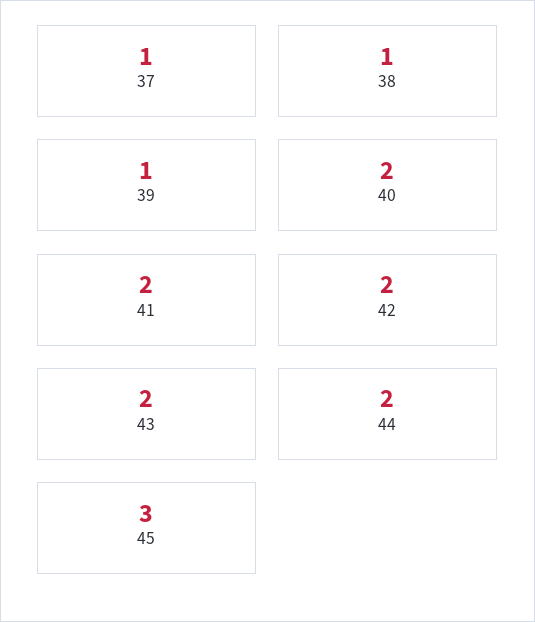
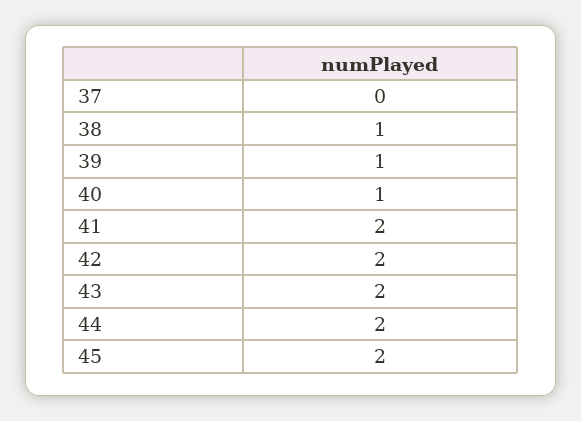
37: 1 -> 0
40: 2 -> 1
45: 3 -> 2

